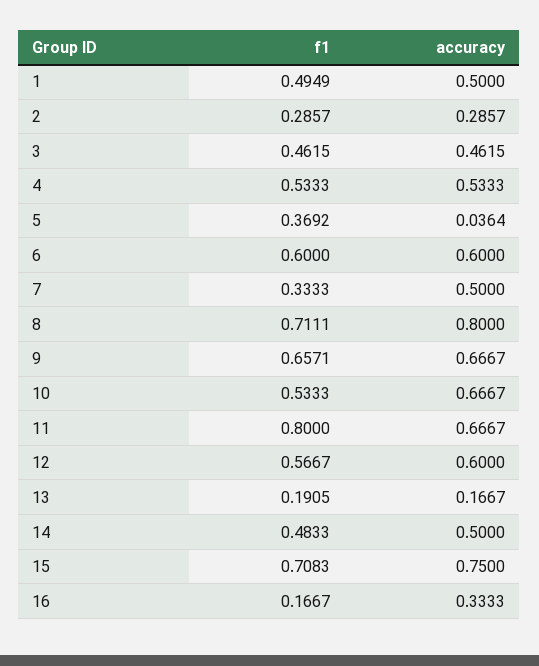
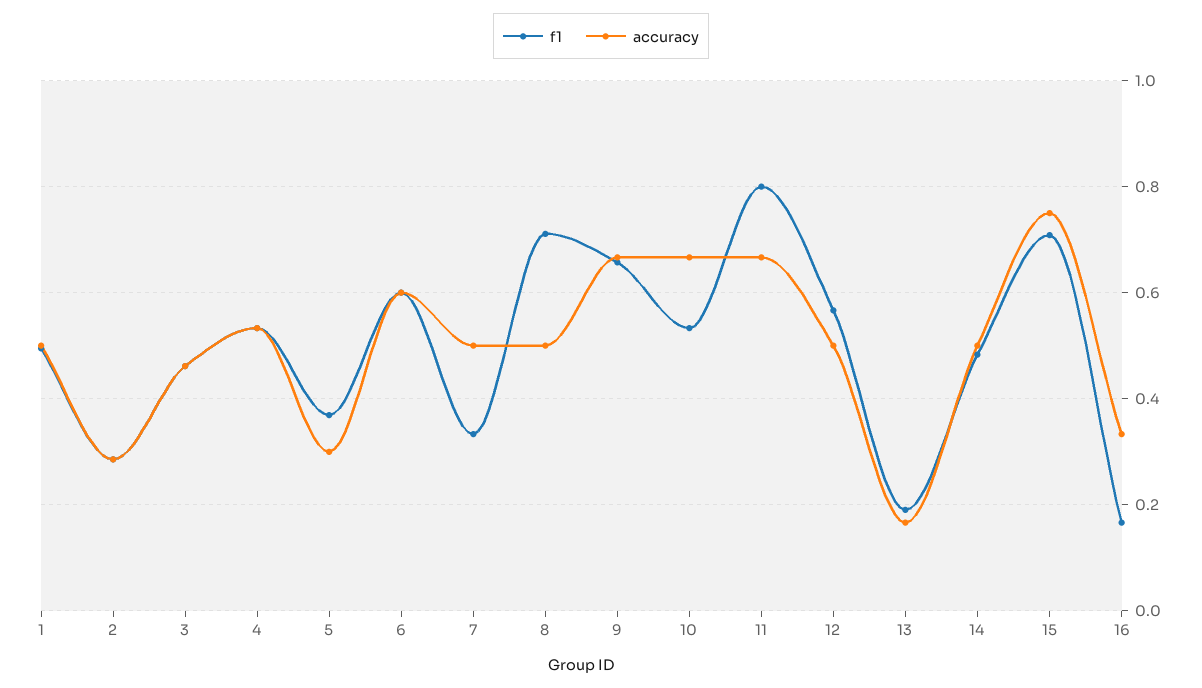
accuracy, 5: 0.0364 -> 0.3
accuracy, 8: 0.8 -> 0.5
accuracy, 12: 0.6 -> 0.5

